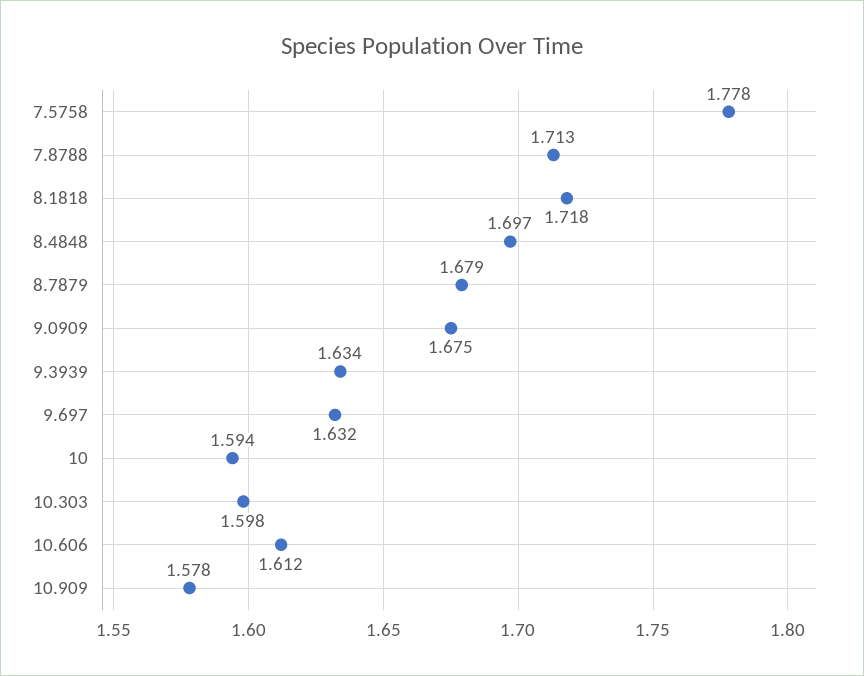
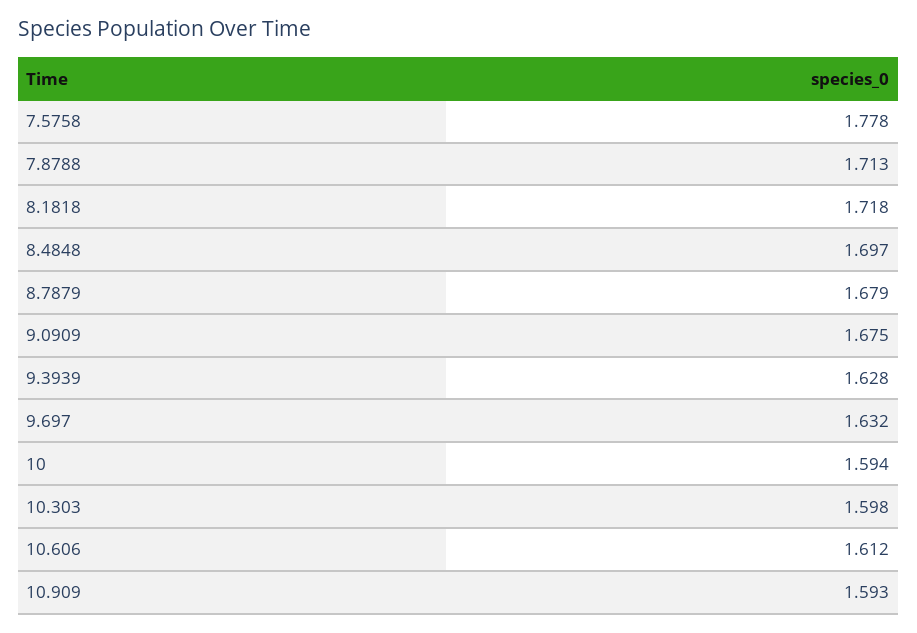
9.3939: 1.634 -> 1.628
10.909: 1.578 -> 1.593

